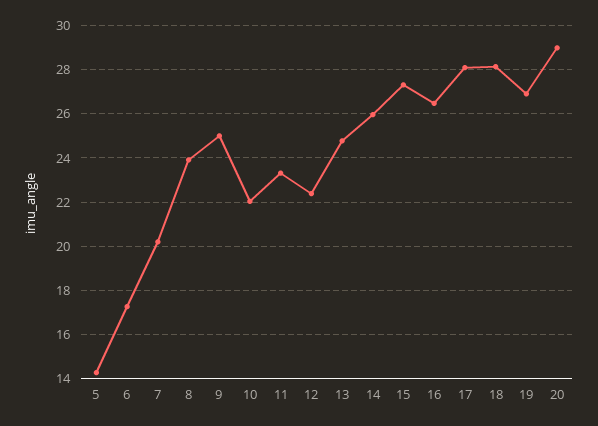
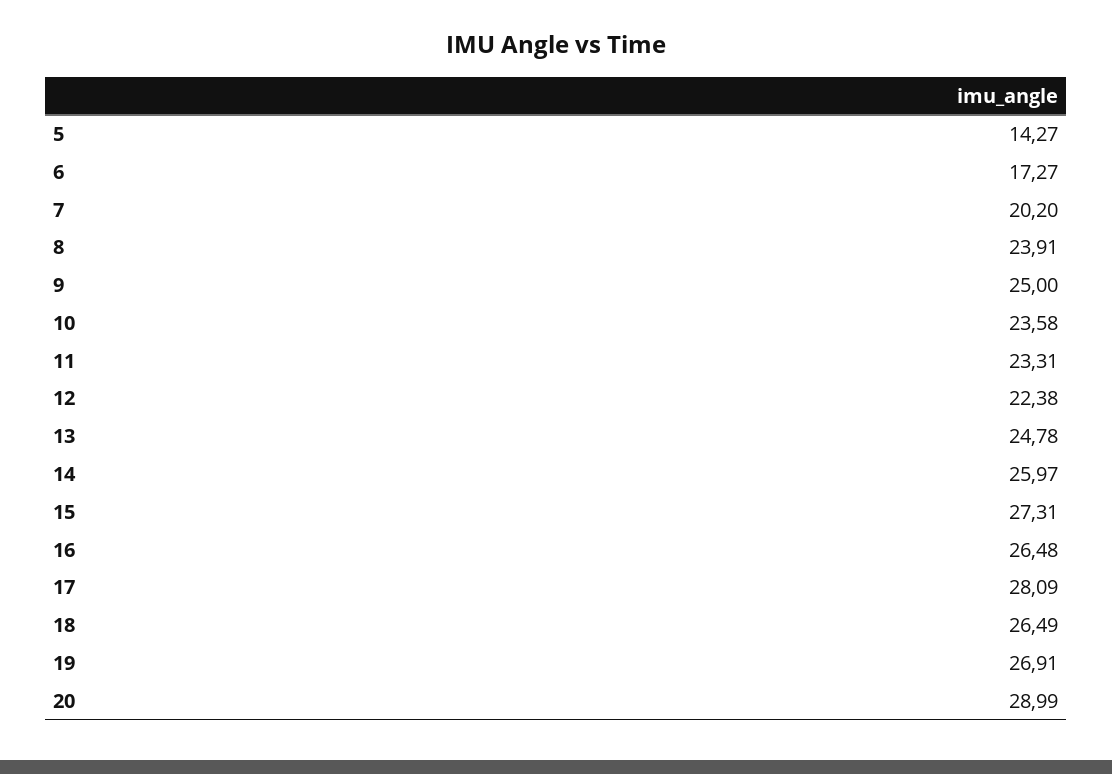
10: 22 -> 23.58
18: 28 -> 26.49

